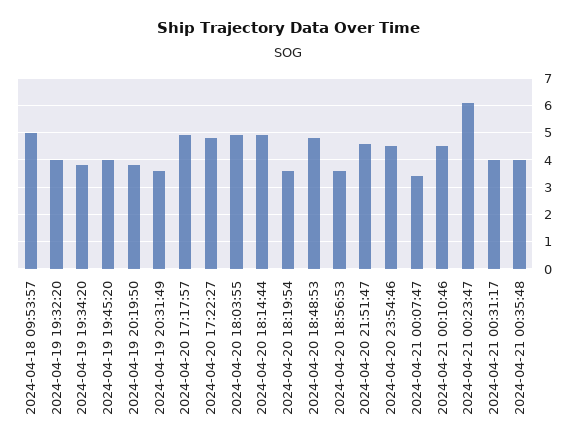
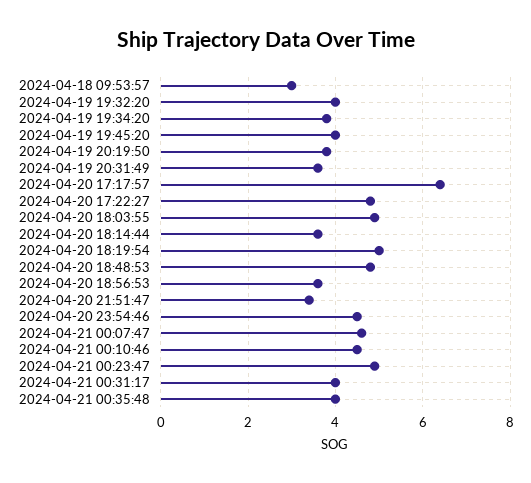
2024-04-18 09:53:57: 5 -> 3
2024-04-20 17:17:57: 5 -> 6.5
2024-04-20 18:14:44: 5 -> 3.5
2024-04-20 18:19:54: 3.5 -> 5
2024-04-20 21:51:47: 4.5 -> 3.5
2024-04-21 00:07:47: 3.5 -> 4.5
2024-04-21 00:23:47: 6 -> 5

